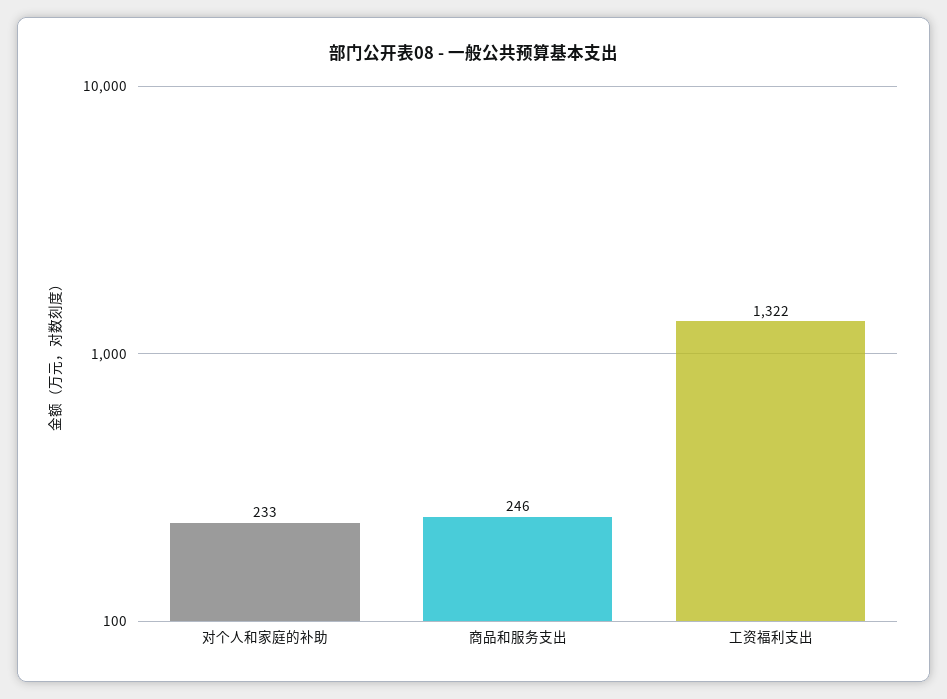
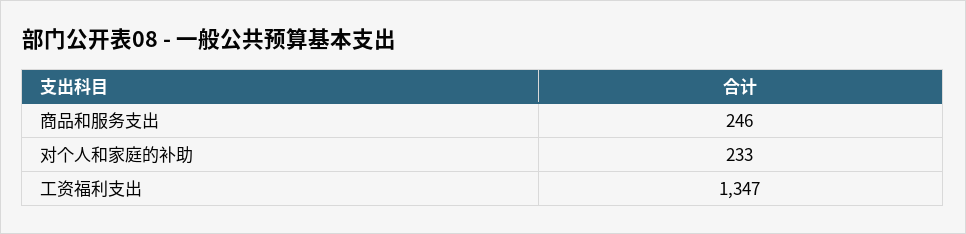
工资福利支出: 1322 -> 1347

